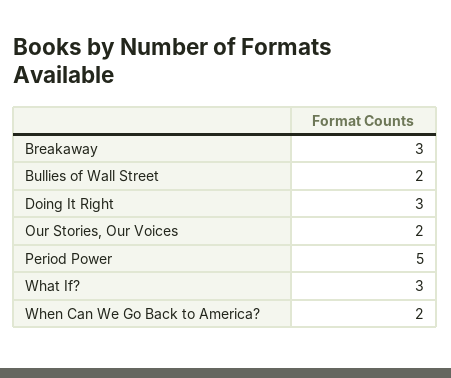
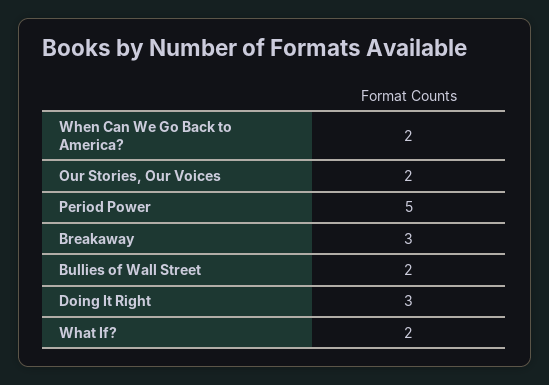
What If?: 3 -> 2

